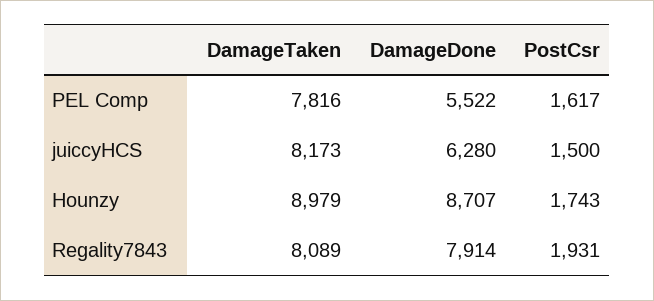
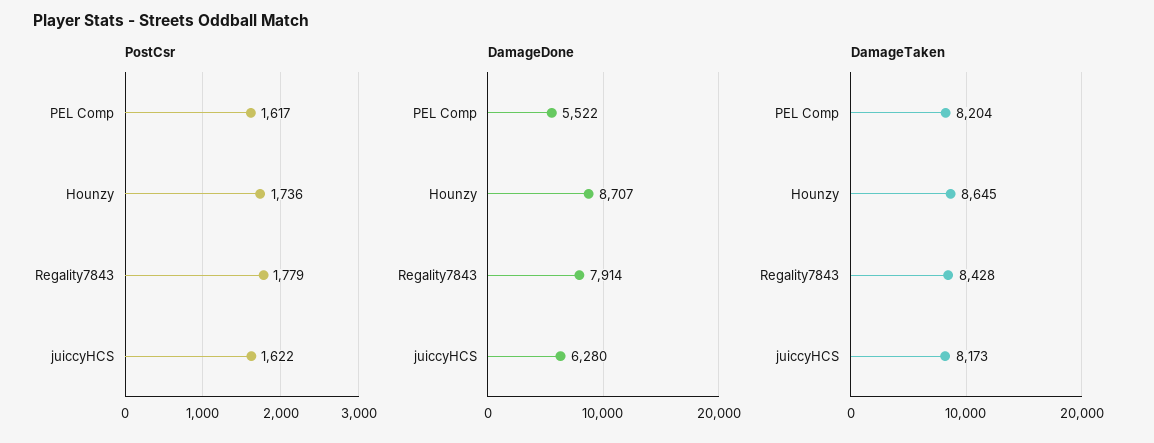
DamageTaken, PEL Comp: 7816 -> 8204
PostCsr, juiccyHCS: 1500 -> 1622
DamageTaken, Hounzy: 8979 -> 8645
PostCsr, Hounzy: 1743 -> 1736
DamageTaken, Regality7843: 8089 -> 8428
PostCsr, Regality7843: 1931 -> 1779

